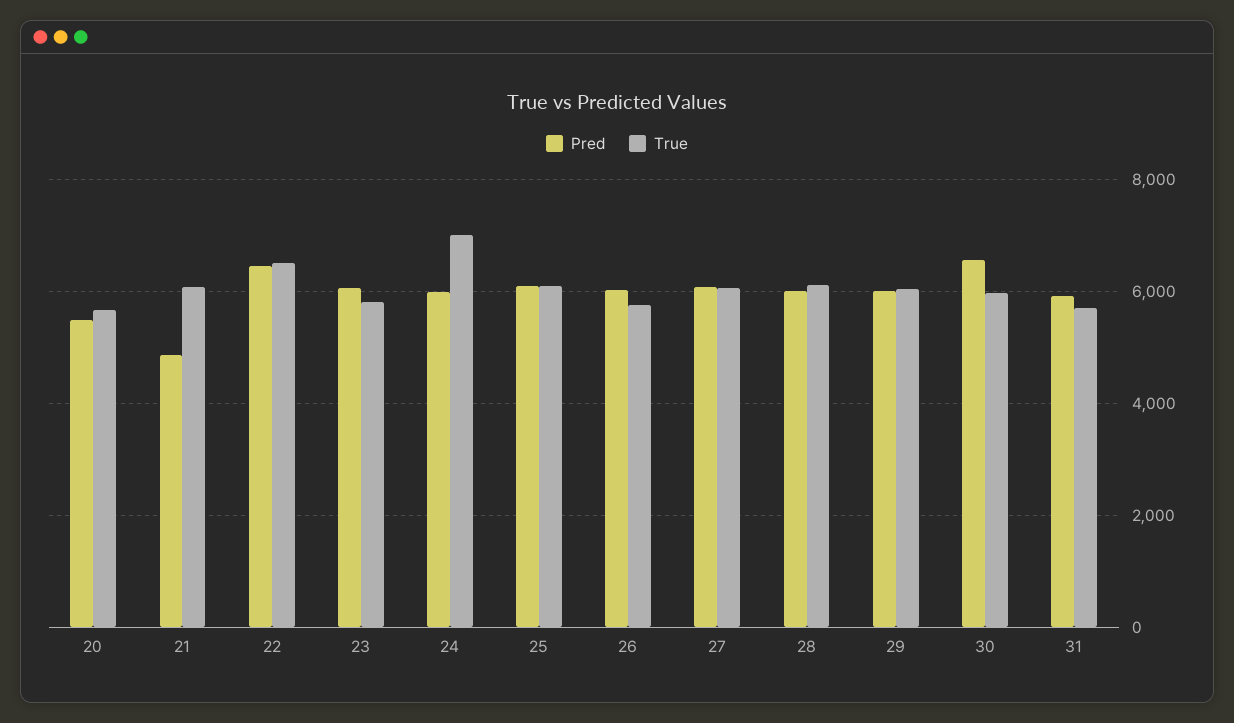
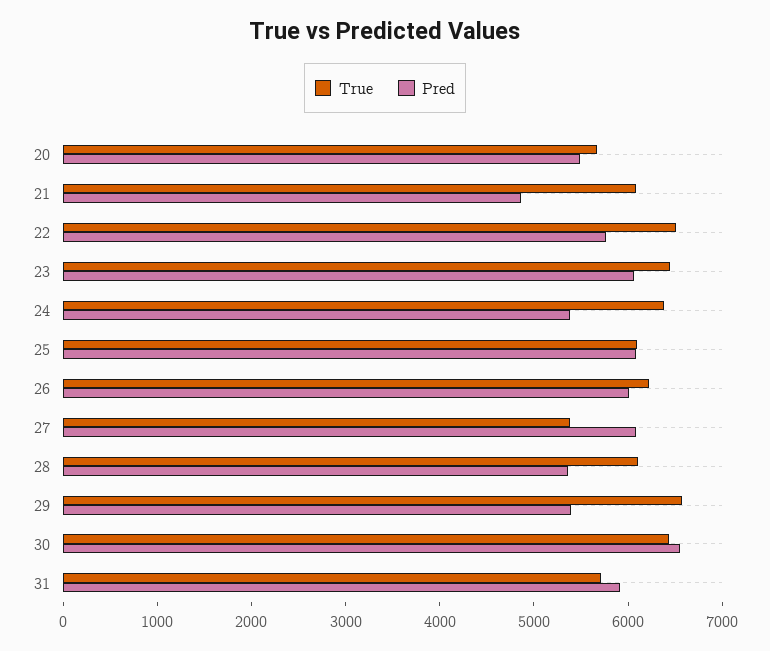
Pred, 22: 6400 -> 5800
True, 23: 5800 -> 6400
Pred, 24: 6000 -> 5400
True, 24: 7000 -> 6400
True, 26: 5800 -> 6200
True, 27: 6000 -> 5400
Pred, 28: 6000 -> 5400
Pred, 29: 6000 -> 5400
True, 29: 6000 -> 6600
True, 30: 6000 -> 6400

